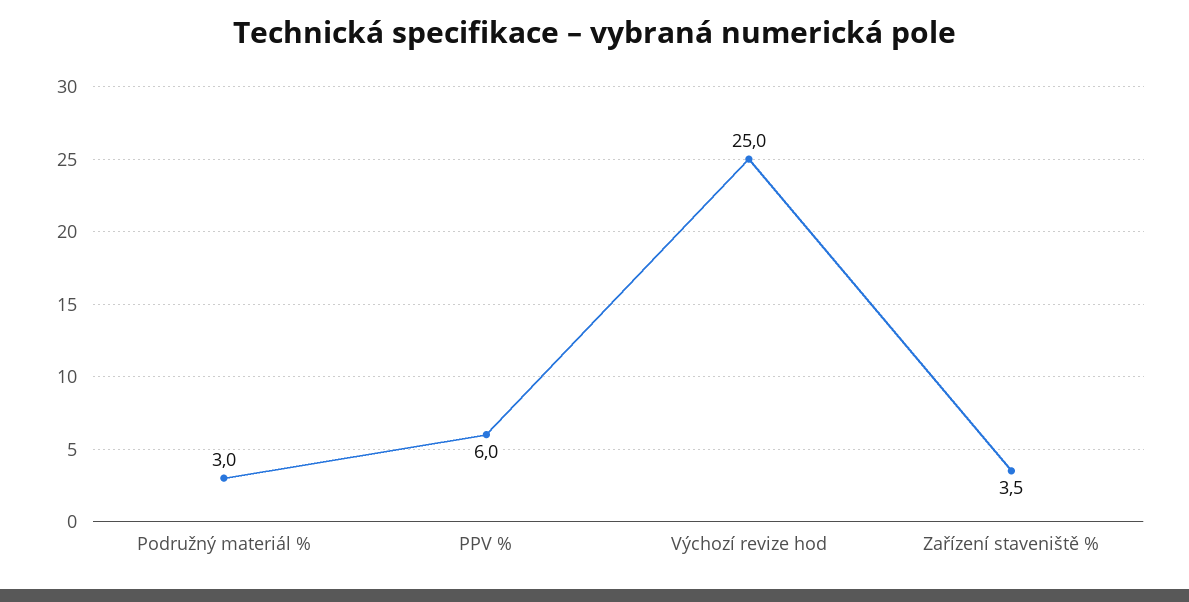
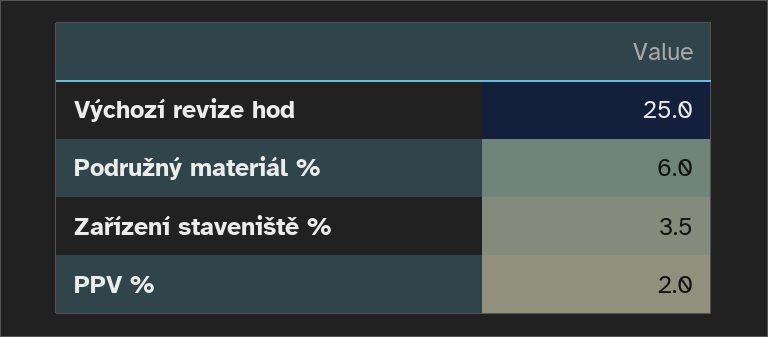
Podružný materiál %: 3 -> 6
PPV %: 6 -> 2

